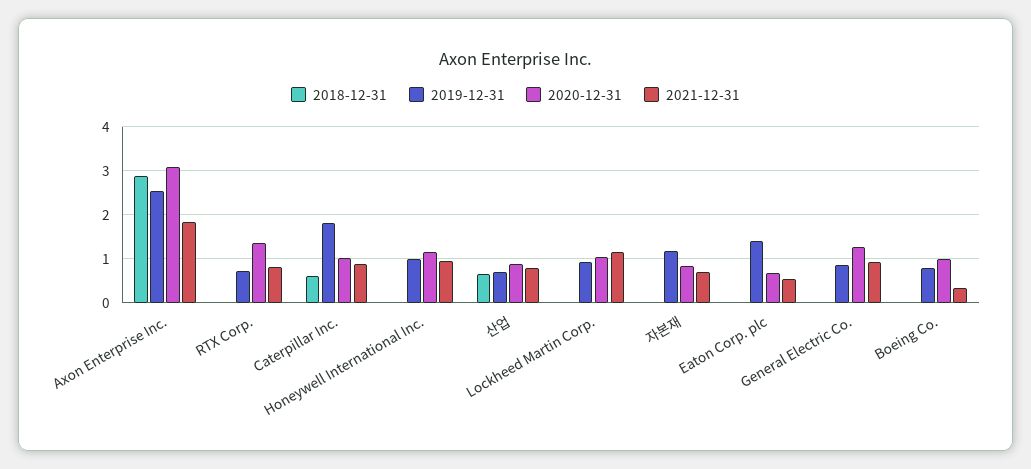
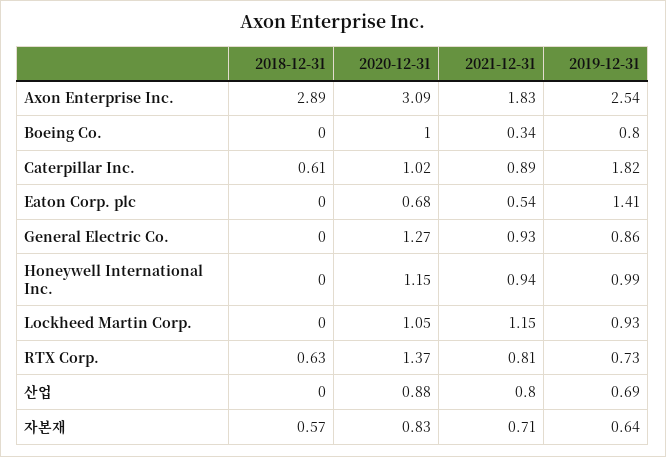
2018-12-31, RTX Corp.: 0 -> 0.63
2018-12-31, 산업: 0.6 -> 0
2018-12-31, 자본재: 0 -> 0.57
2019-12-31, 자본재: 1.2 -> 0.64

